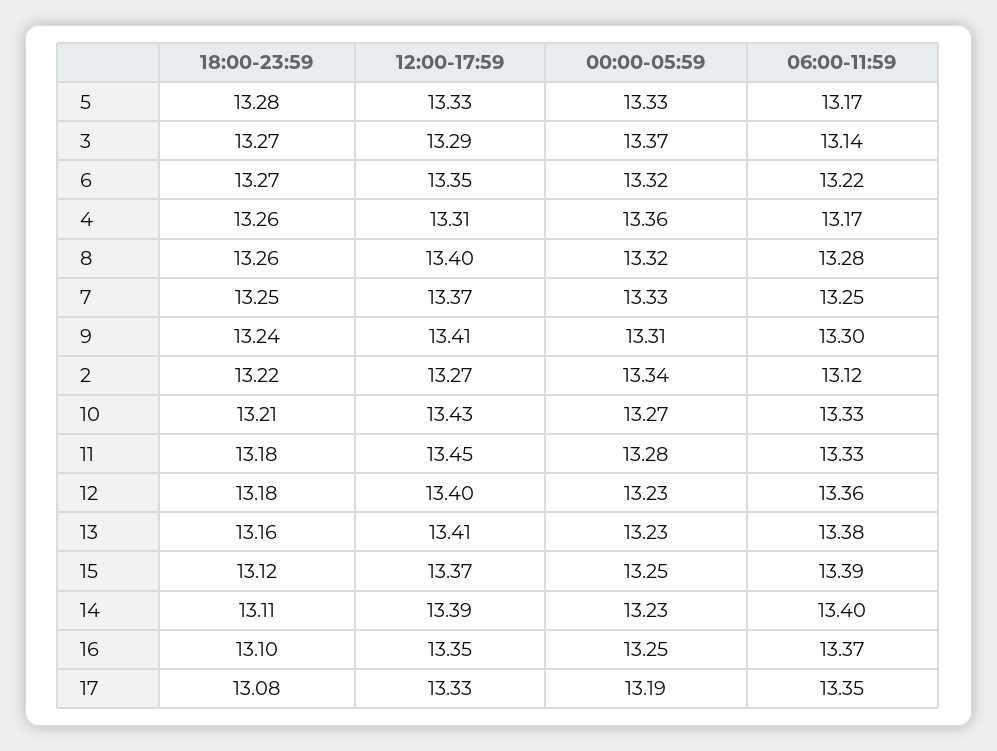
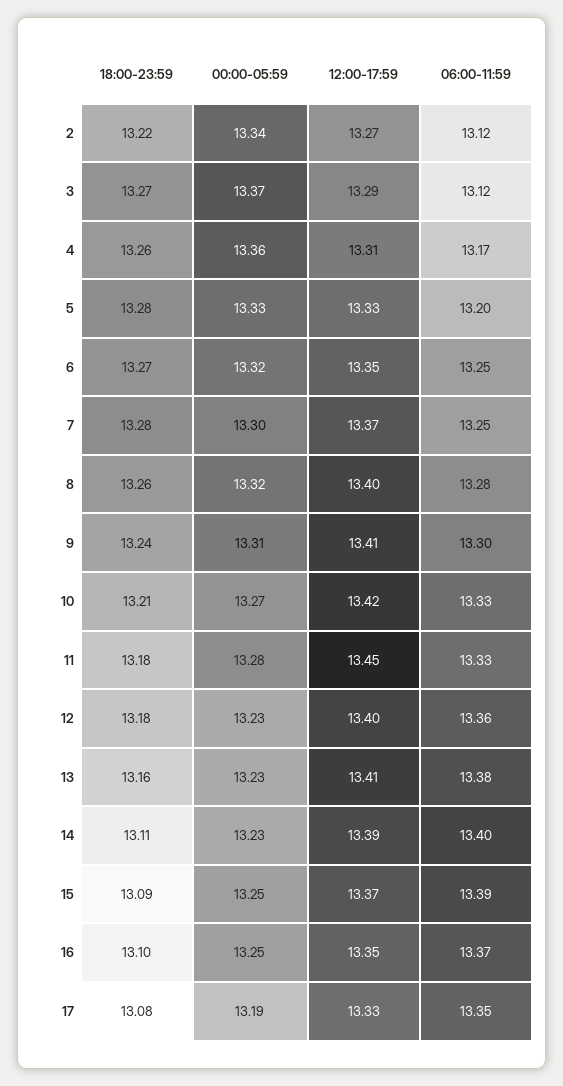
06:00-11:59, 5: 13.17 -> 13.2
06:00-11:59, 3: 13.14 -> 13.12
06:00-11:59, 6: 13.22 -> 13.25
18:00-23:59, 7: 13.25 -> 13.28
00:00-05:59, 7: 13.33 -> 13.3
12:00-17:59, 10: 13.43 -> 13.42
18:00-23:59, 15: 13.12 -> 13.09

